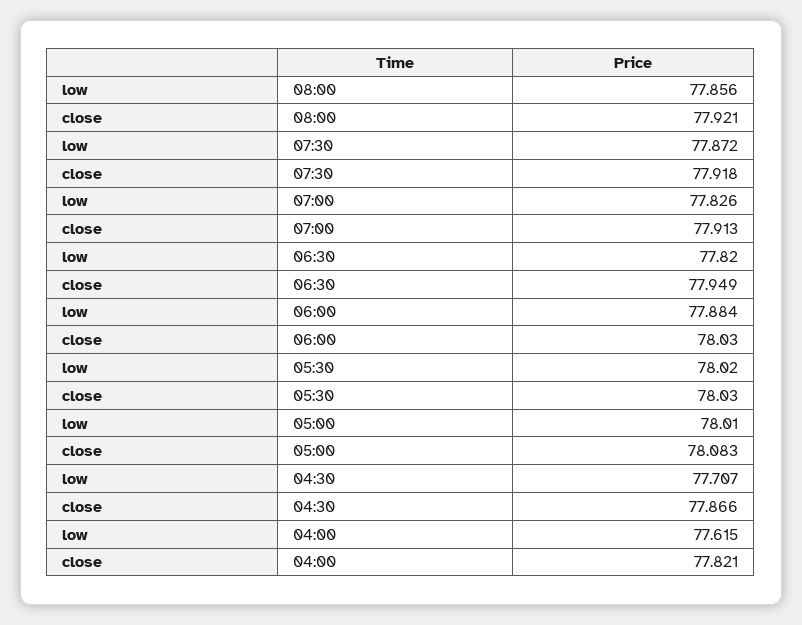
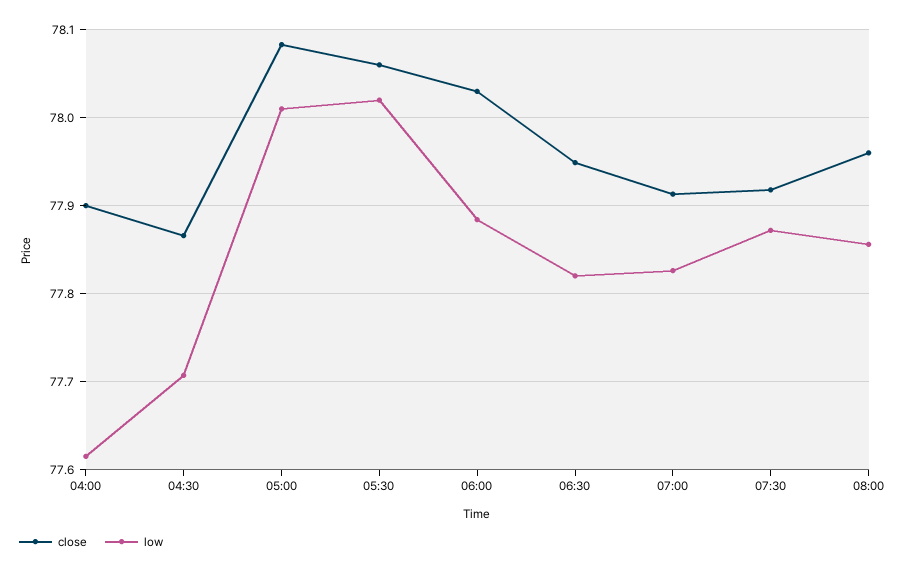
close, 08:00: 77.921 -> 77.96
close, 05:30: 78.03 -> 78.06
close, 04:00: 77.821 -> 77.9

